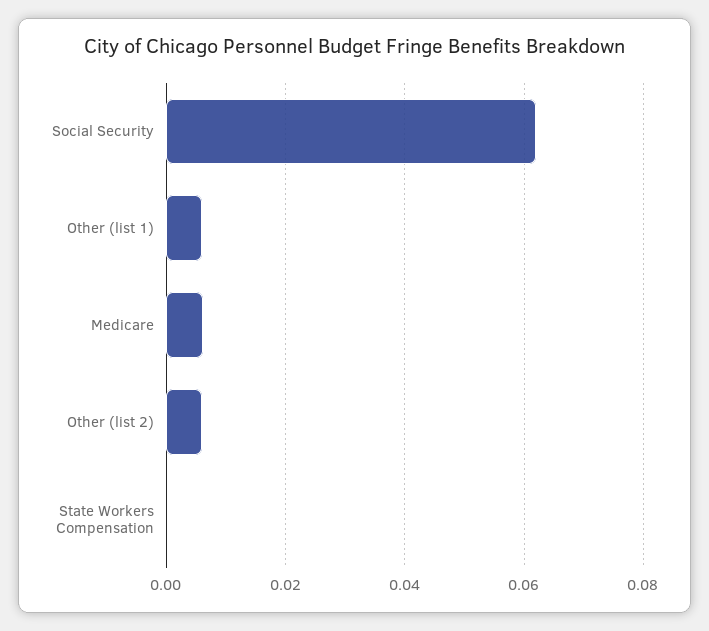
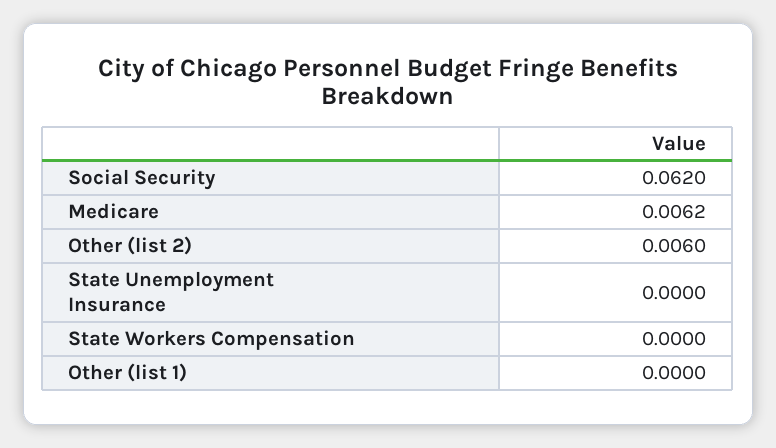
Other (list 1): 0.006 -> 0
State Unemployment Insurance: none -> 0

